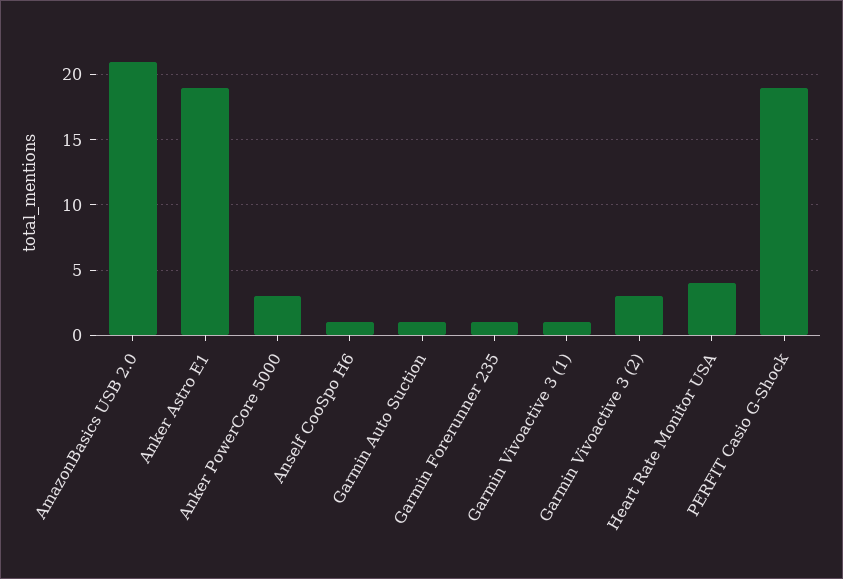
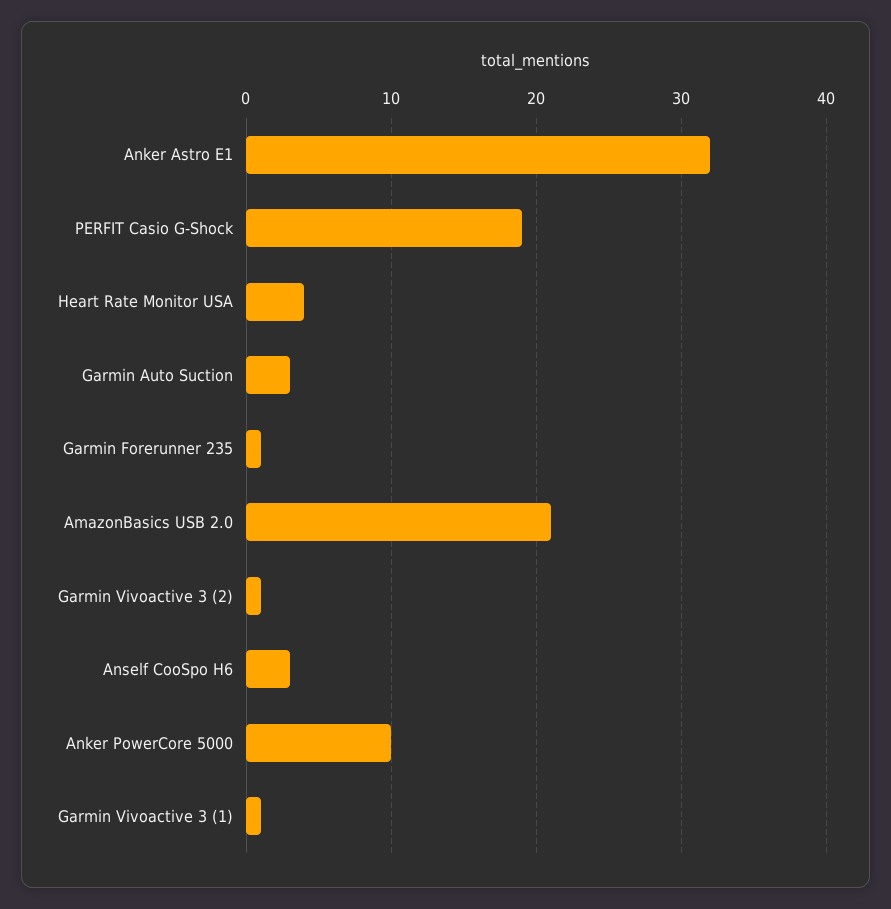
Anker Astro E1: 19 -> 32
Anker PowerCore 5000: 3 -> 10
Anself CooSpo H6: 1 -> 3
Garmin Auto Suction: 1 -> 3
Garmin Vivoactive 3 (2): 3 -> 1

